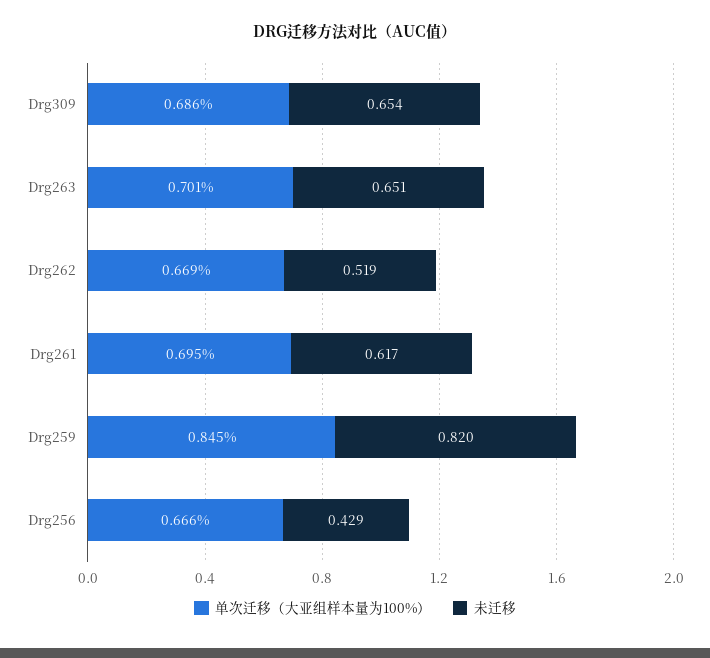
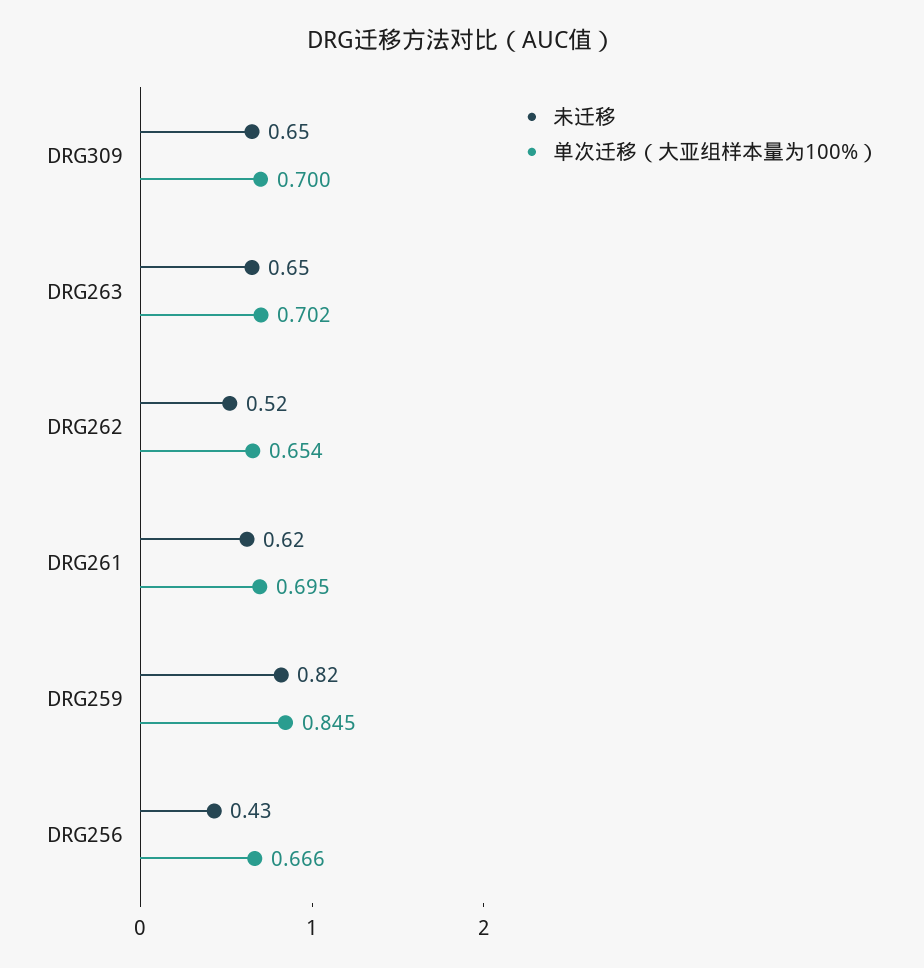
单次迁移（大亚组样本量为100%）, Drg309: 0.686 -> 0.7
单次迁移（大亚组样本量为100%）, Drg263: 0.701 -> 0.702
单次迁移（大亚组样本量为100%）, Drg262: 0.669 -> 0.654

